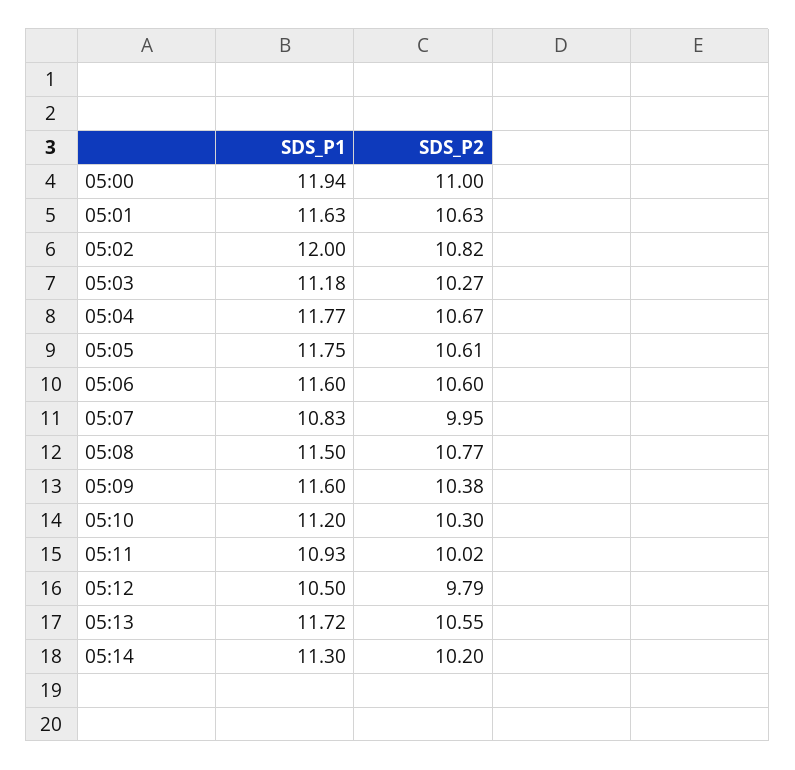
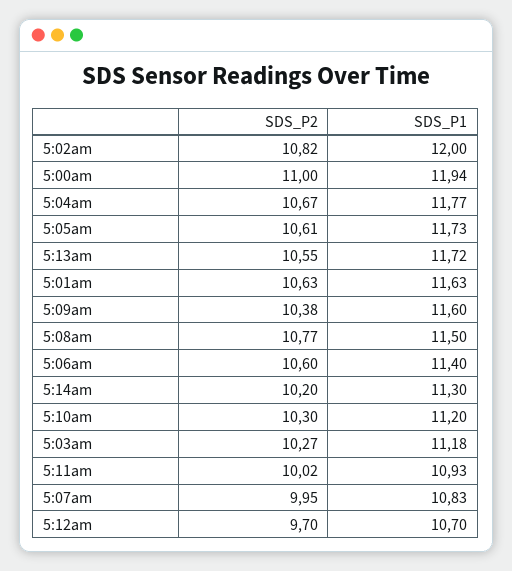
SDS_P1, 05:05: 11.75 -> 11.73
SDS_P1, 05:06: 11.6 -> 11.4
SDS_P1, 05:12: 10.5 -> 10.7
SDS_P2, 05:12: 9.79 -> 9.7

